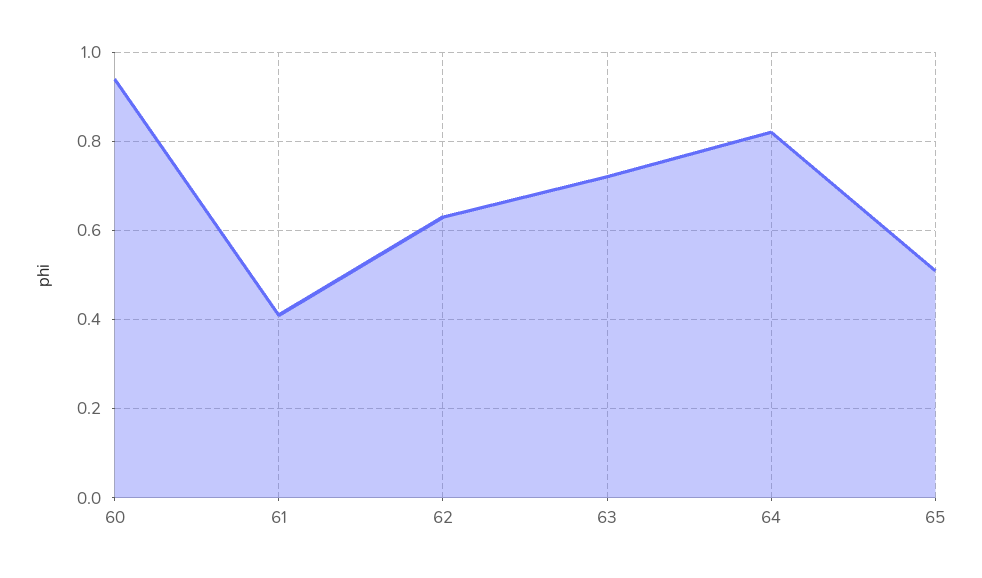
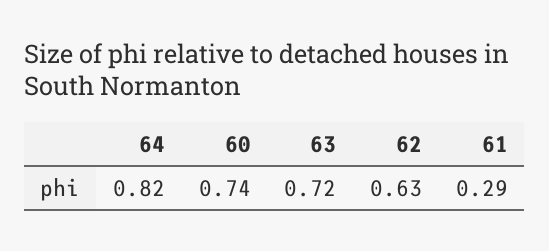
60: 0.95 -> 0.74
61: 0.4 -> 0.29
65: 0.5 -> none

